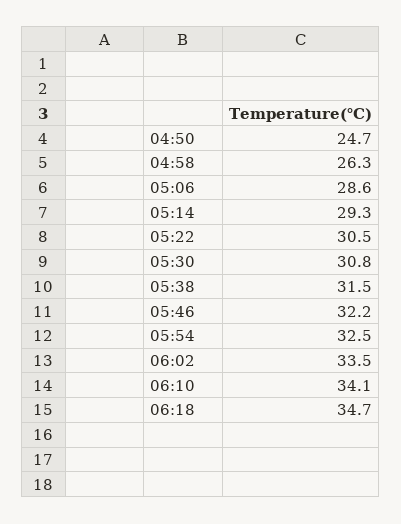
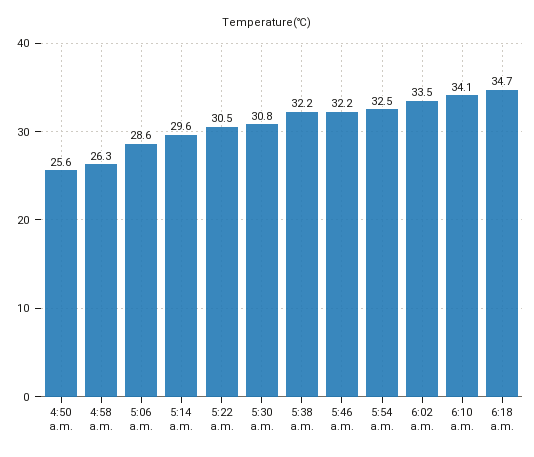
04:50: 24.7 -> 25.6
05:14: 29.3 -> 29.6
05:38: 31.5 -> 32.2

